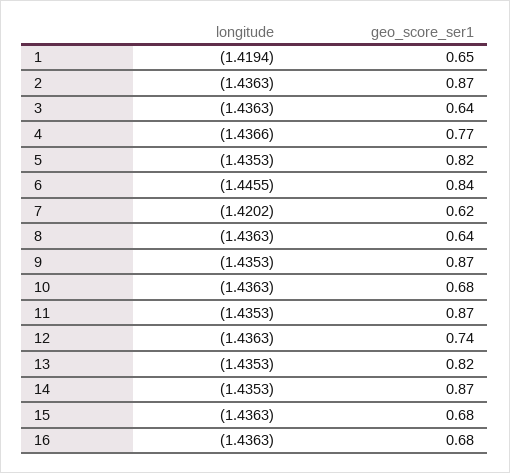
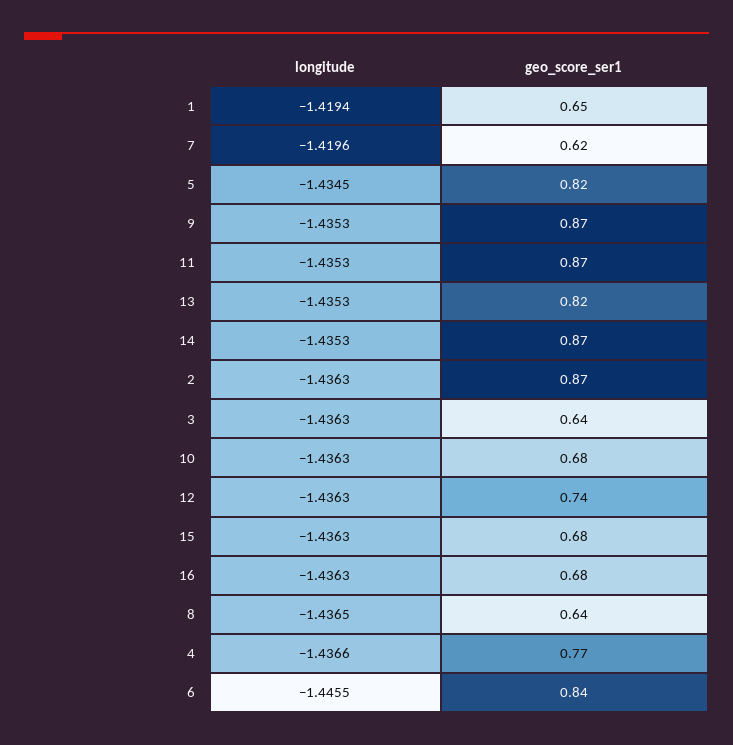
longitude, 5: -1.4353 -> -1.4345
longitude, 7: -1.4202 -> -1.4196
longitude, 8: -1.4363 -> -1.4365

